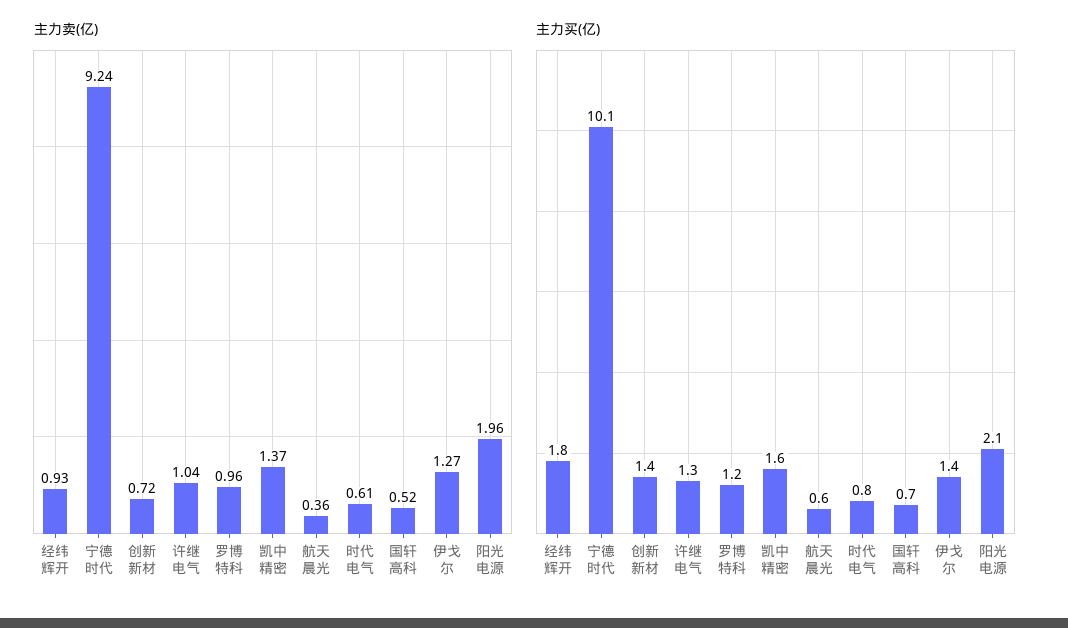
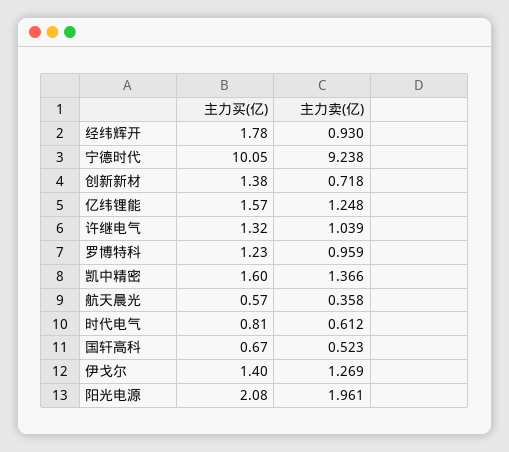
主力买(亿), 亿纬锂能: none -> 1.57
主力卖(亿), 亿纬锂能: none -> 1.248

